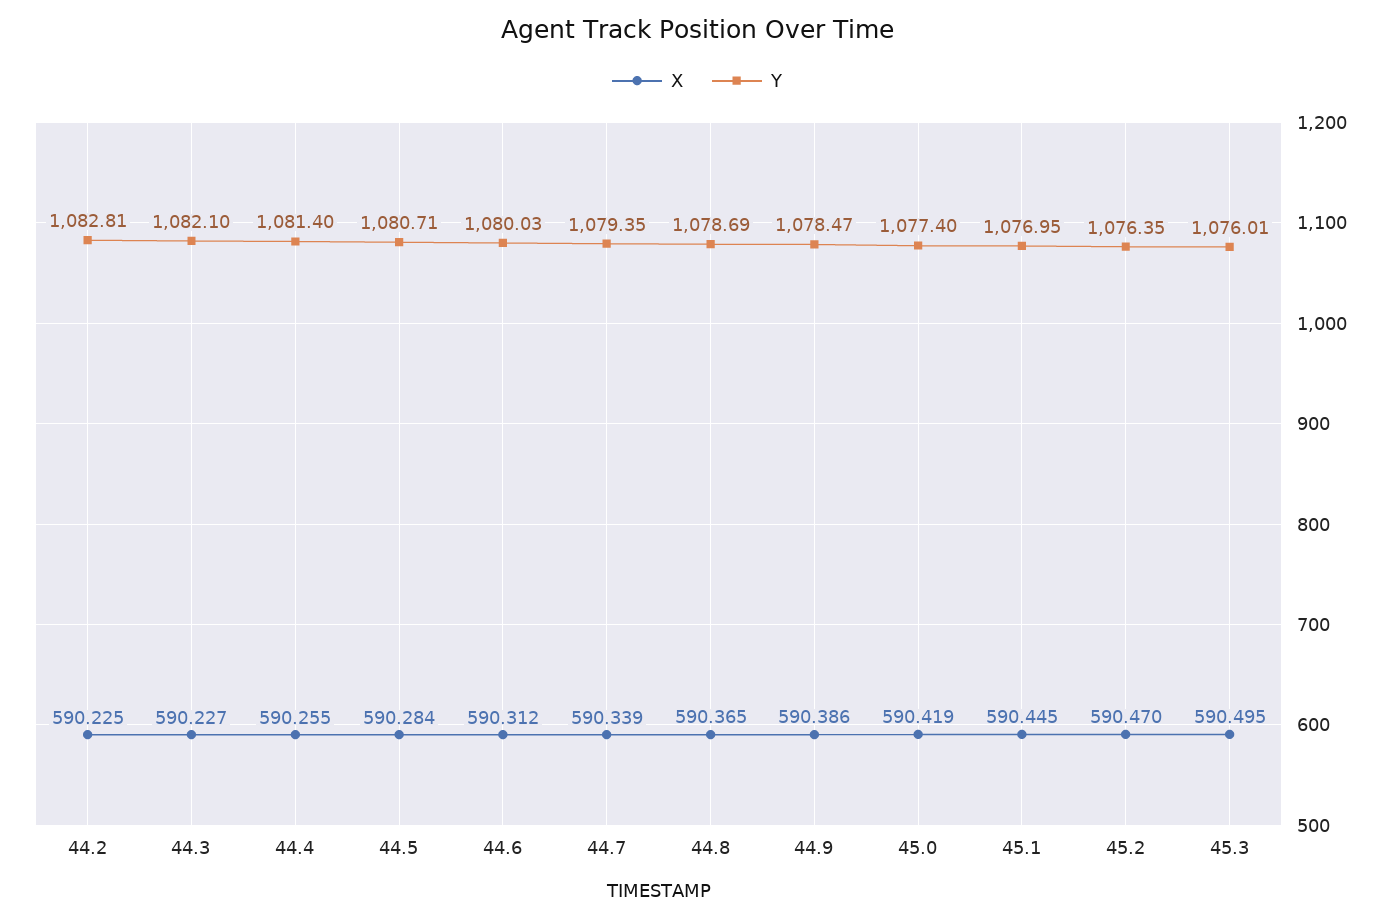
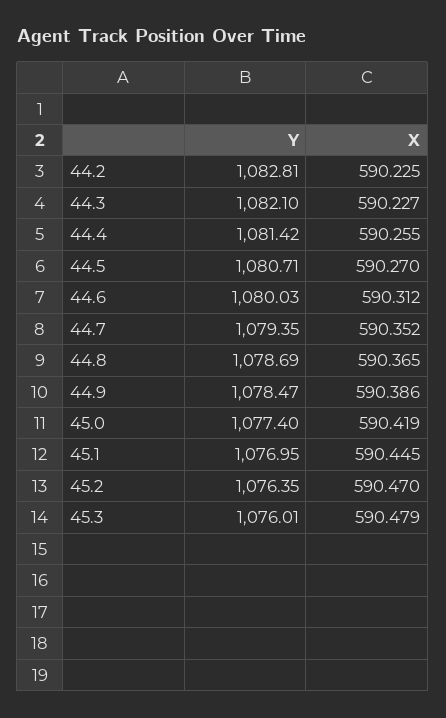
Y, 44.4: 1081.4 -> 1081.42
X, 44.5: 590.284 -> 590.27
X, 44.7: 590.339 -> 590.352
X, 45.3: 590.495 -> 590.479

